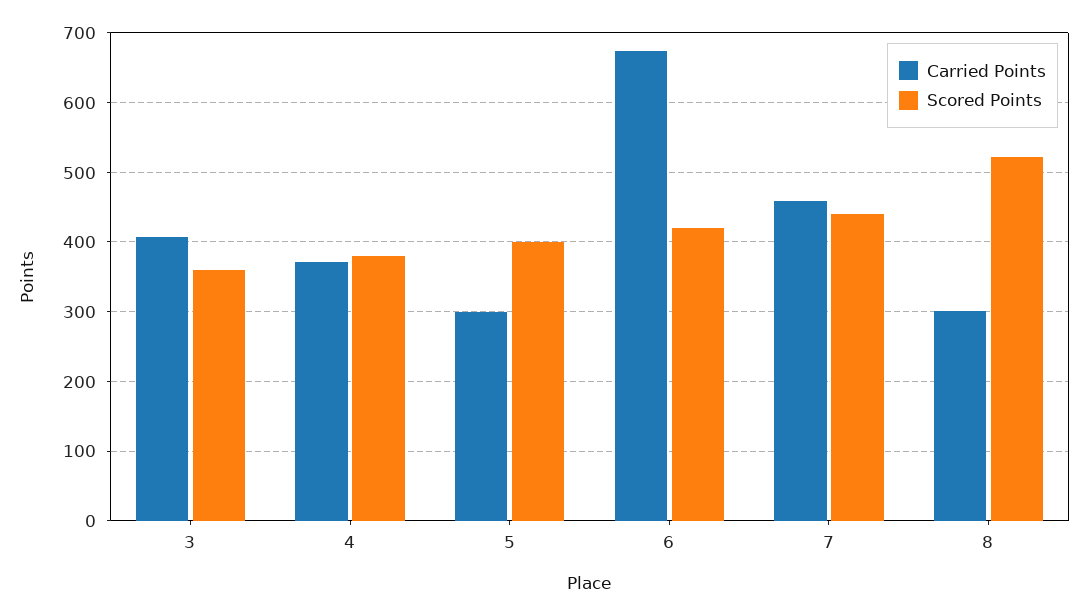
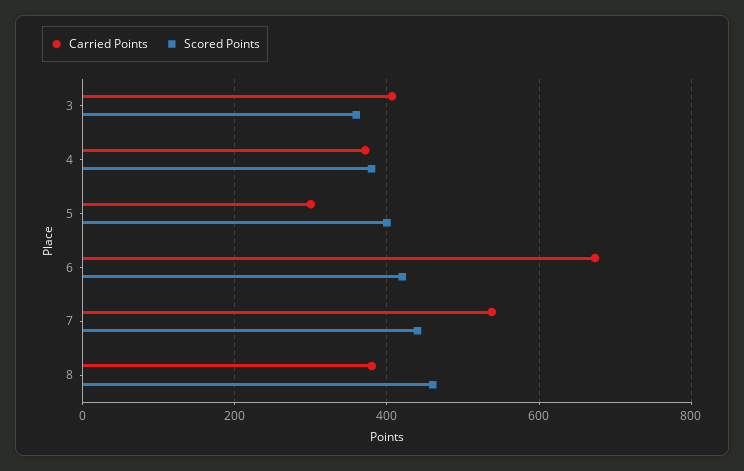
Carried Points, 7: 460 -> 540
Carried Points, 8: 300 -> 380
Scored Points, 8: 520 -> 460

